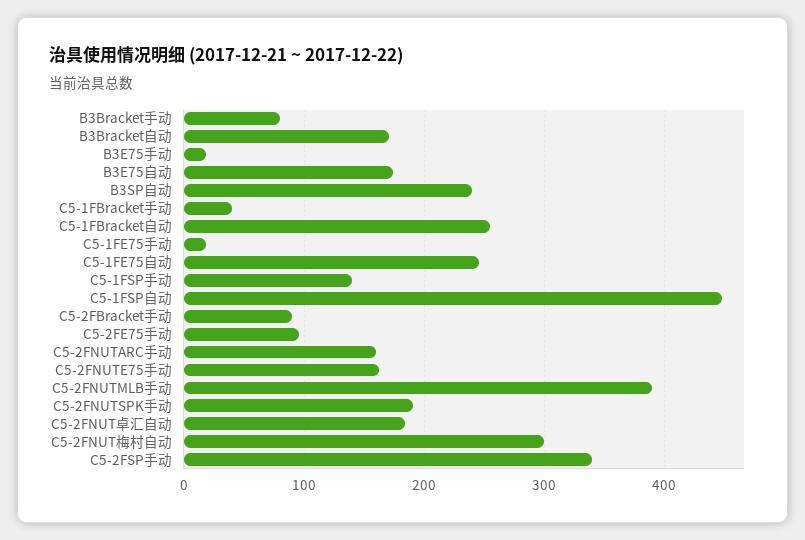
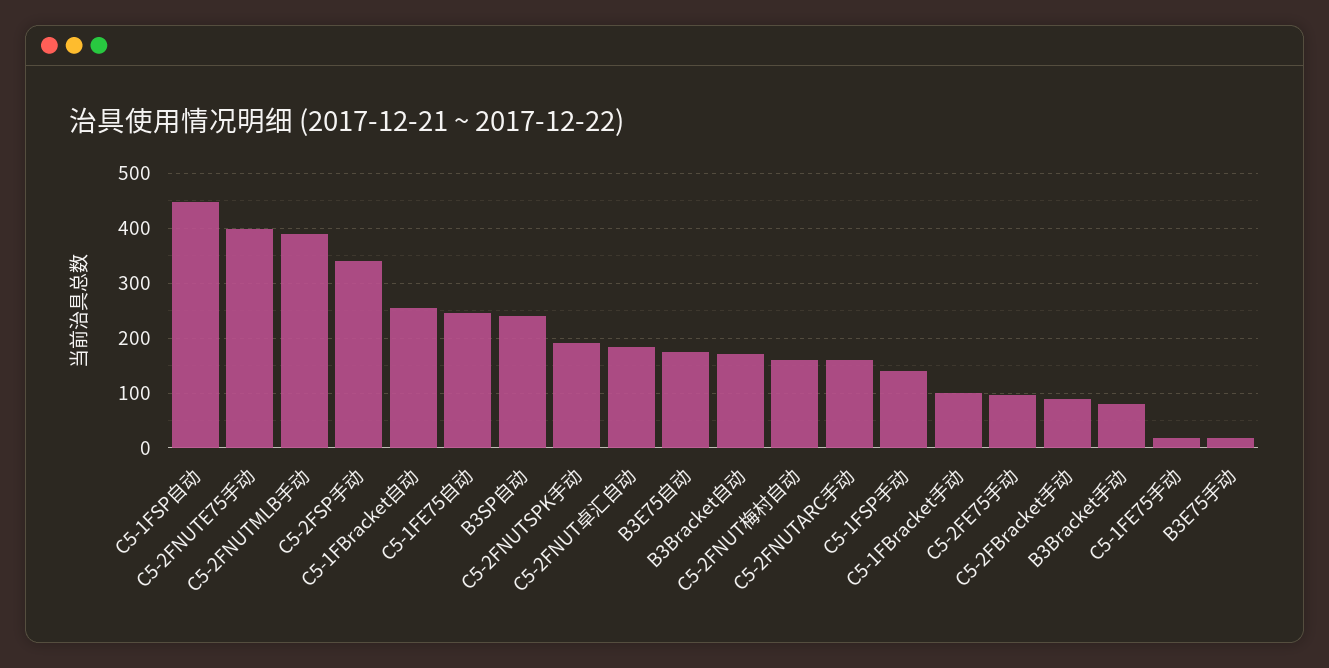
C5-1FBracket手动: 40 -> 100
C5-2FNUTE75手动: 160 -> 400
C5-2FNUT梅村自动: 300 -> 160

